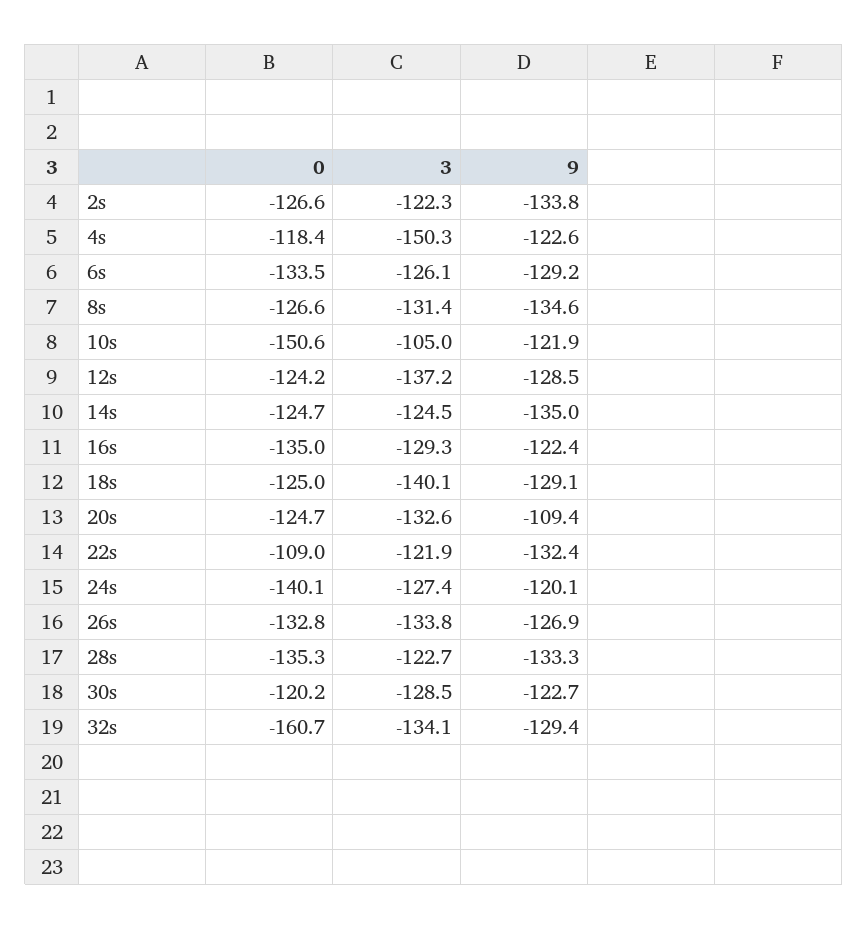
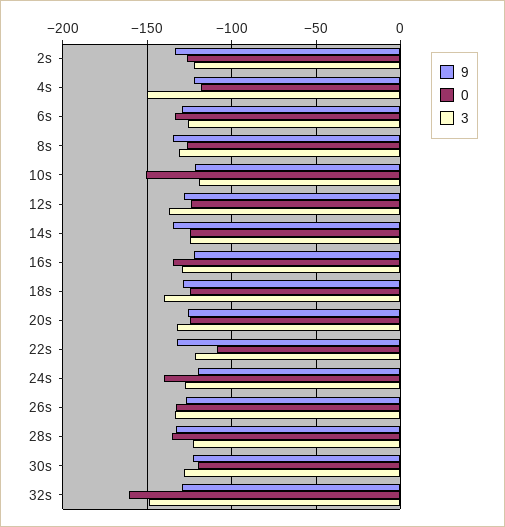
3, 10s: -105 -> -120
9, 20s: -109.4 -> -125
3, 32s: -134.1 -> -150

